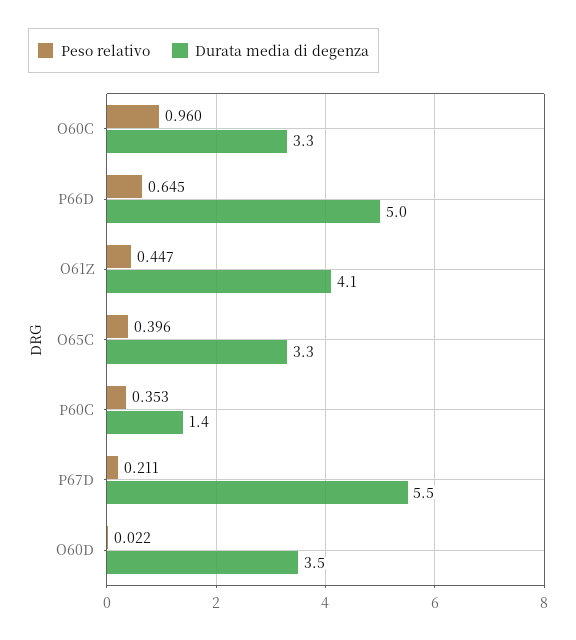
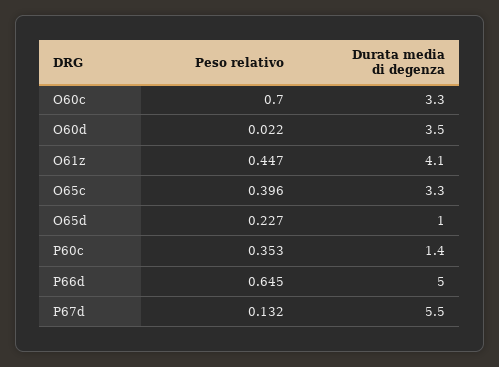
Peso relativo, O60C: 0.96 -> 0.7
Peso relativo, P67D: 0.211 -> 0.132
Peso relativo, O65d: none -> 0.227
Durata media di degenza, O65d: none -> 1

